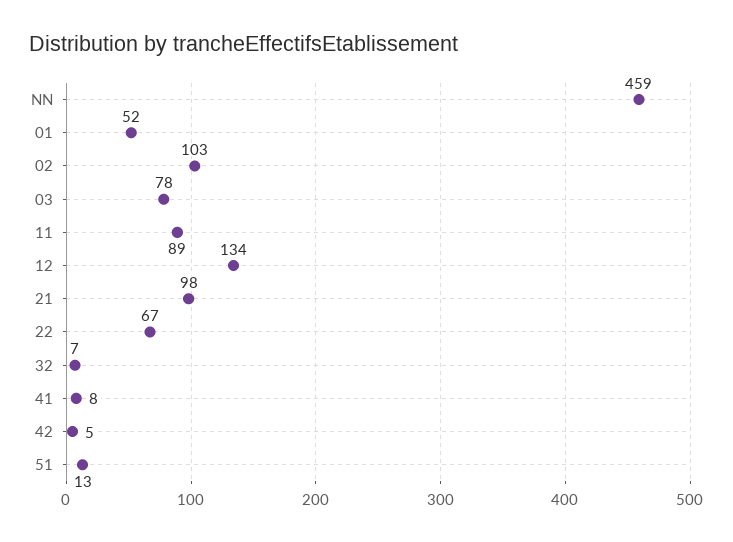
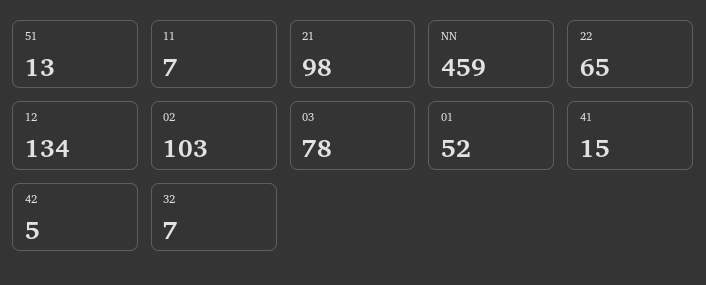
11: 89 -> 7
22: 67 -> 65
41: 8 -> 15

